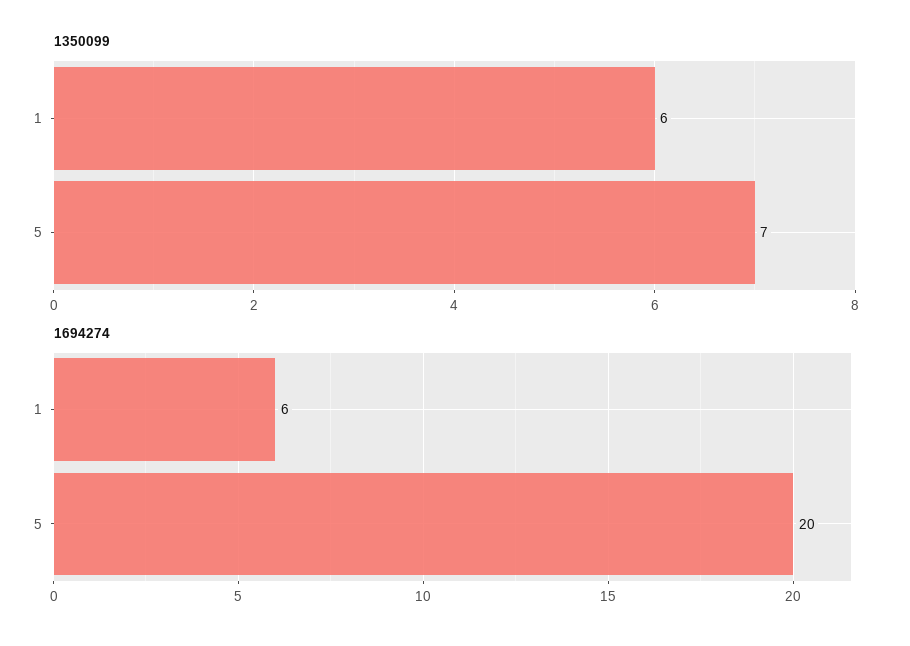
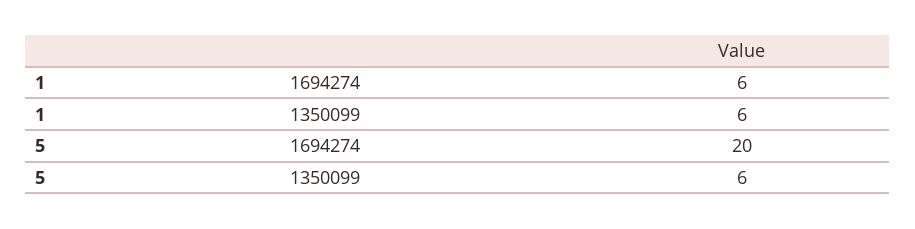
1350099, 5: 7 -> 6

